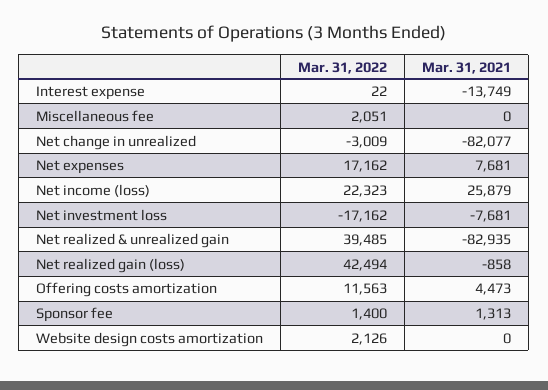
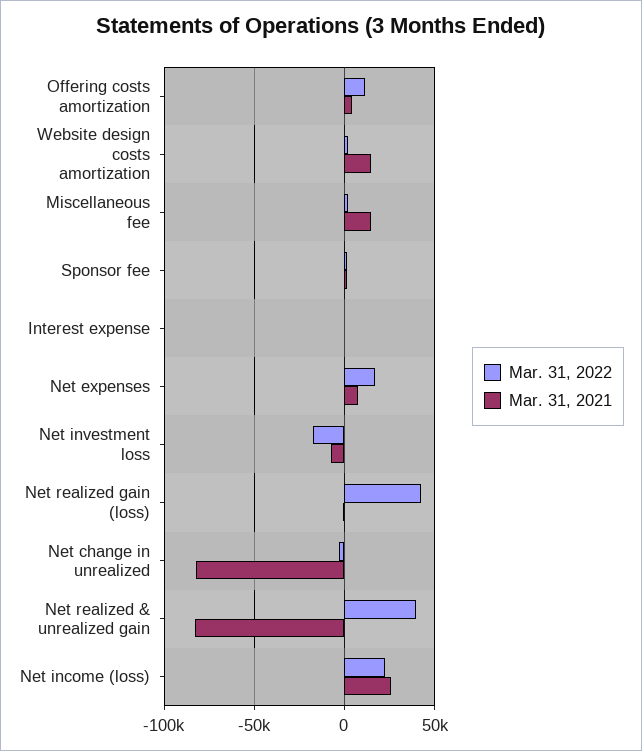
Mar. 31, 2021, Interest expense: -13749 -> 0
Mar. 31, 2021, Miscellaneous fee: 0 -> 15000
Mar. 31, 2021, Website design costs amortization: 0 -> 15000

